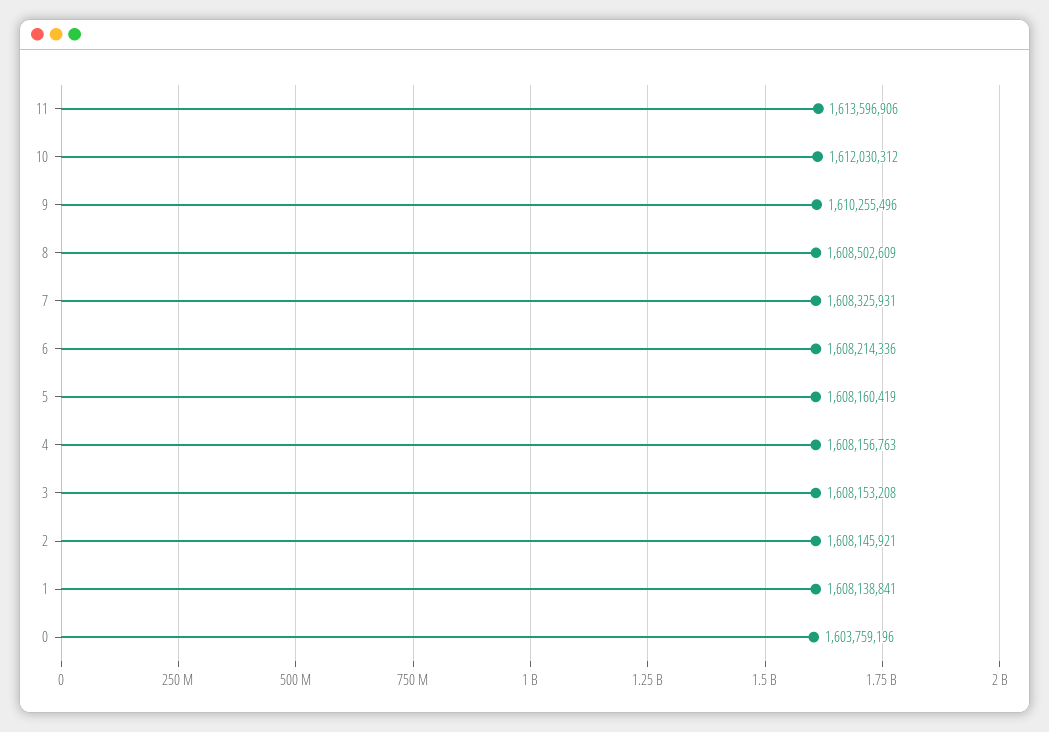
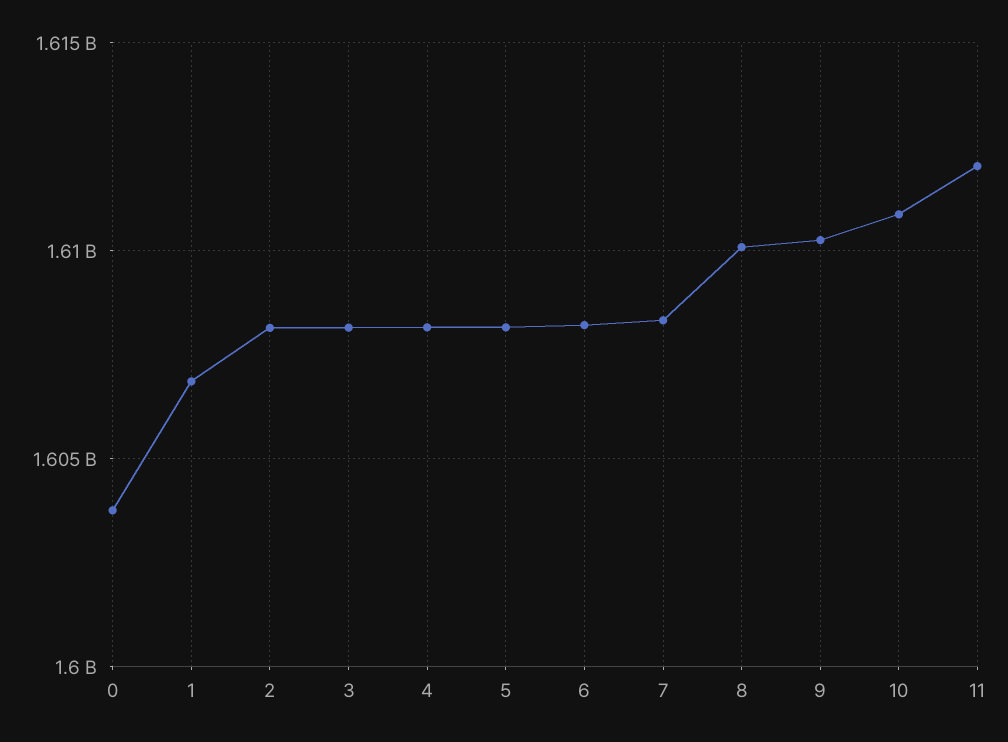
11: 1613596906 -> 1612000000
10: 1612030312 -> 1611000000
8: 1608502609 -> 1610000000
1: 1608138841 -> 1607000000

